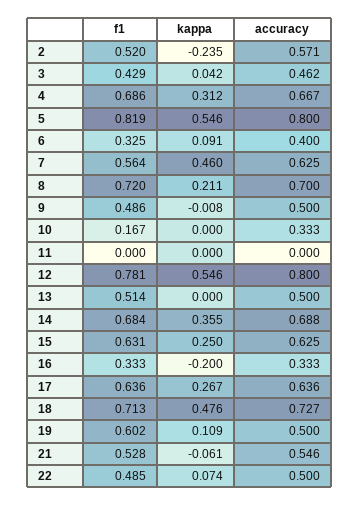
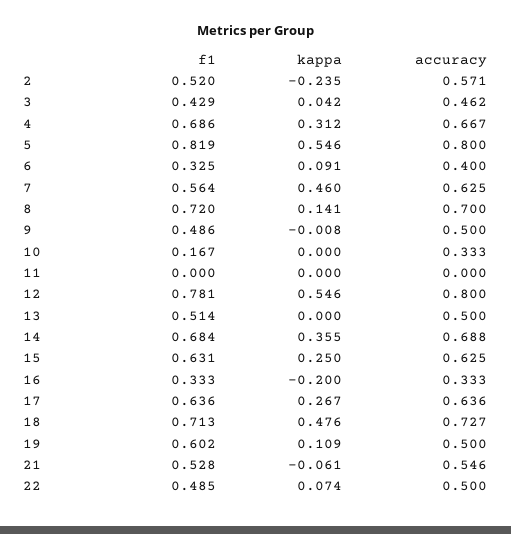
kappa, 8: 0.211 -> 0.141

